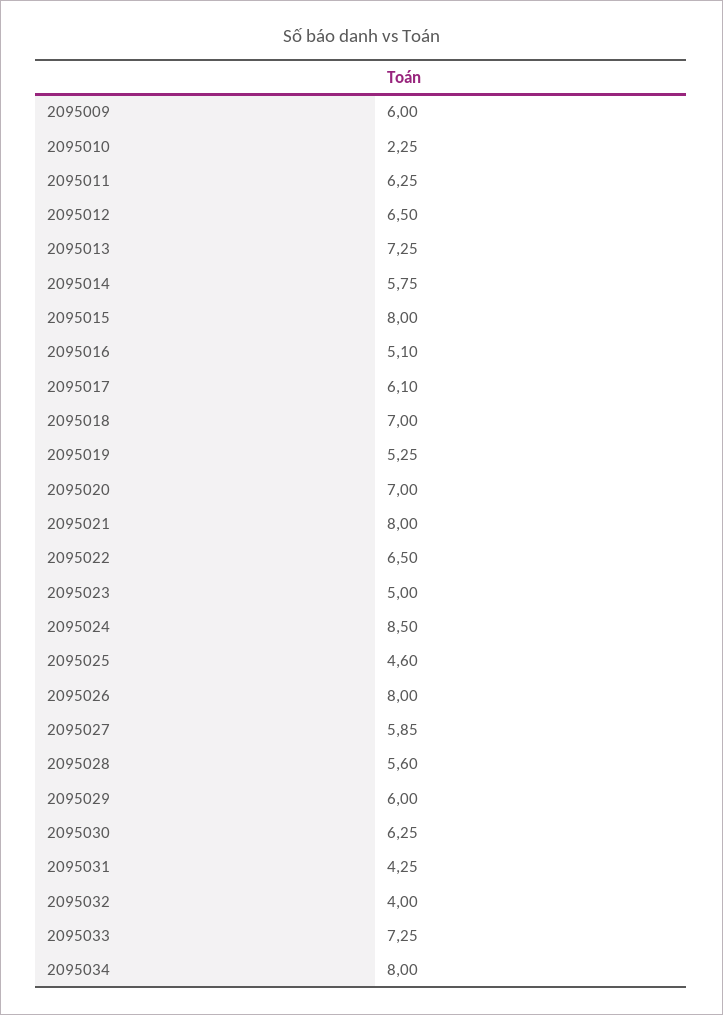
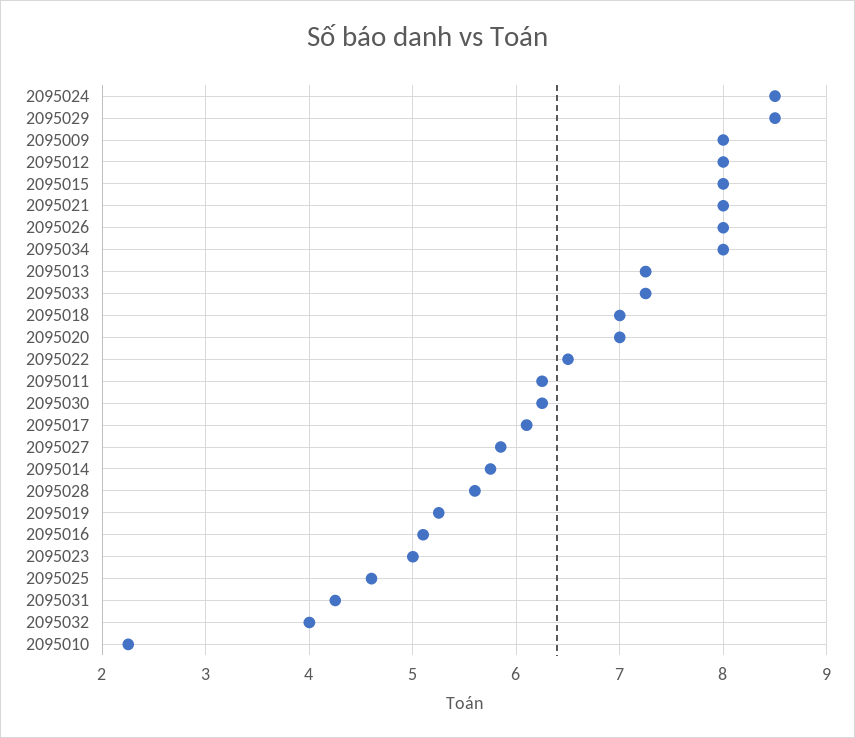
2095009: 6 -> 8
2095012: 6.5 -> 8
2095029: 6 -> 8.5

